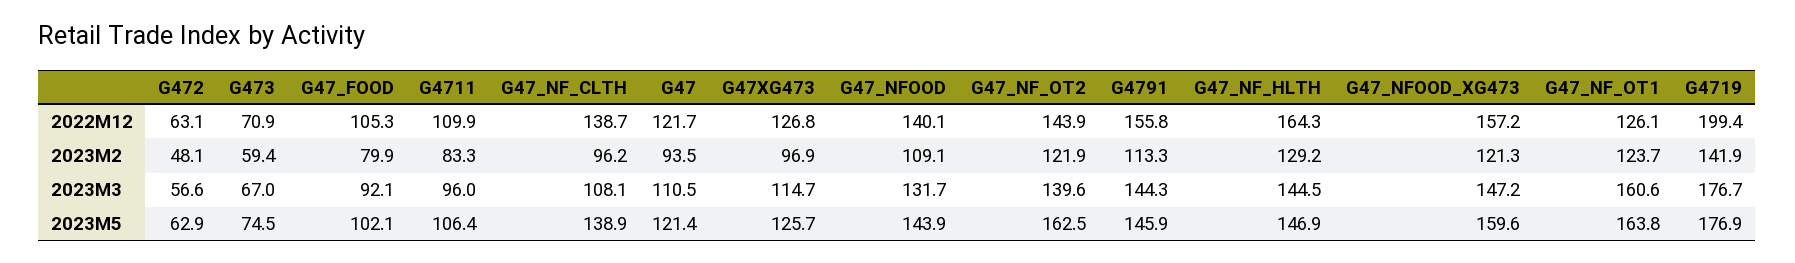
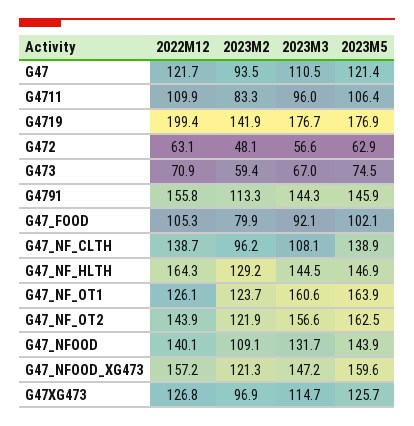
G47_NF_OT2, 2023M3: 139.6 -> 156.6
G47_NF_OT1, 2023M5: 163.8 -> 163.9

